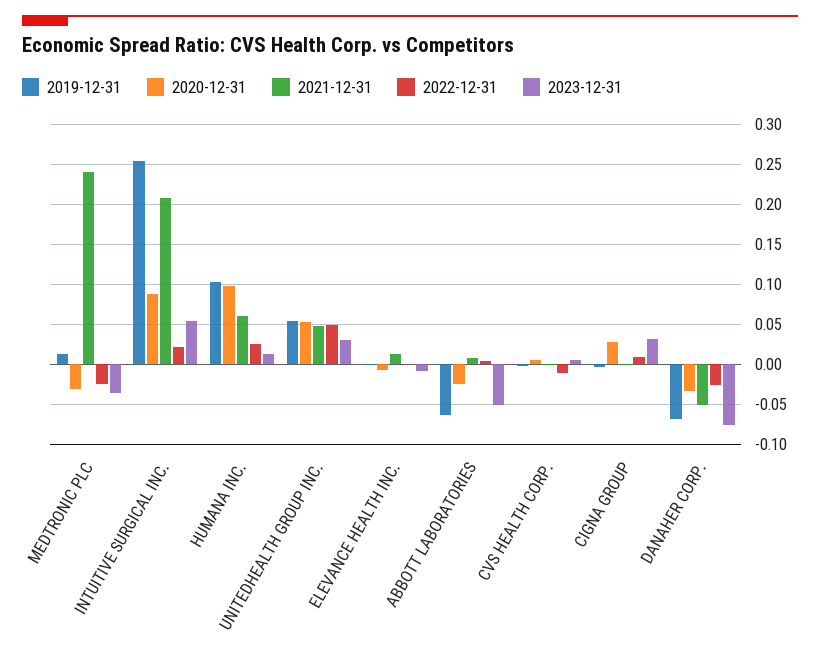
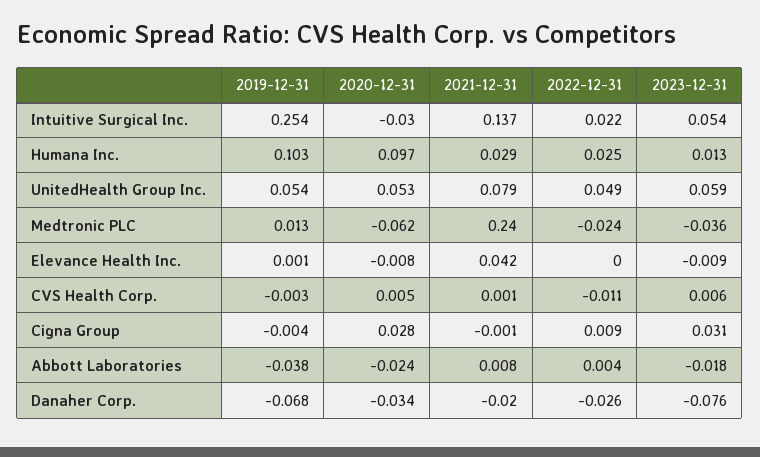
2020-12-31, MEDTRONIC PLC: -0.03 -> -0.062
2020-12-31, INTUITIVE SURGICAL INC.: 0.09 -> -0.03
2021-12-31, INTUITIVE SURGICAL INC.: 0.21 -> 0.137
2021-12-31, HUMANA INC.: 0.06 -> 0.029
2021-12-31, UNITEDHEALTH GROUP INC.: 0.05 -> 0.079
2023-12-31, UNITEDHEALTH GROUP INC.: 0.03 -> 0.059
2021-12-31, ELEVANCE HEALTH INC.: 0.01 -> 0.042
2019-12-31, ABBOTT LABORATORIES: -0.06 -> -0.038
2023-12-31, ABBOTT LABORATORIES: -0.05 -> -0.018
2021-12-31, DANAHER CORP.: -0.05 -> -0.02

